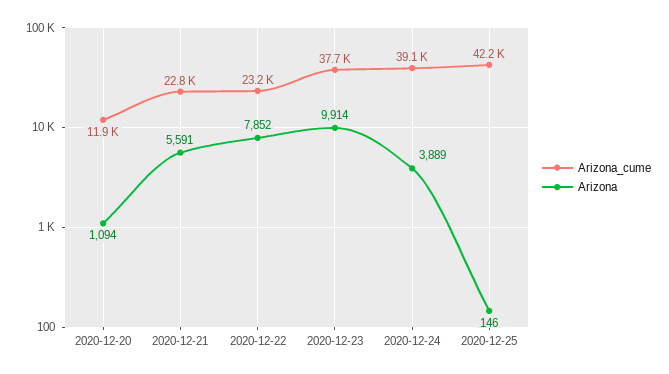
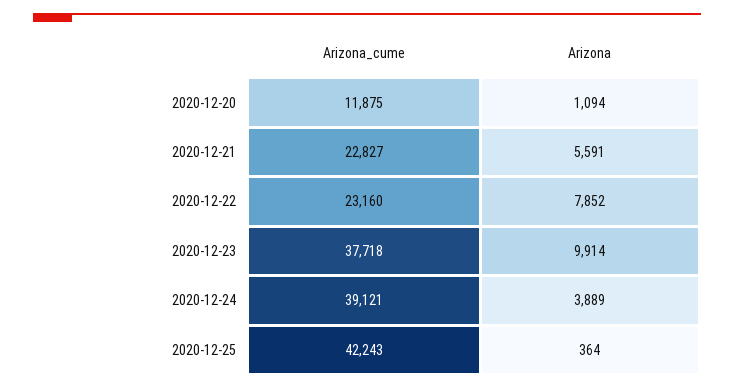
Arizona, 2020-12-25: 146 -> 364

